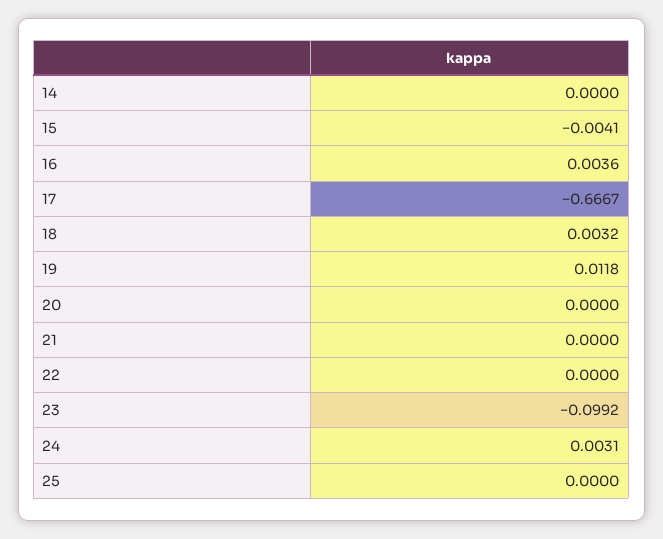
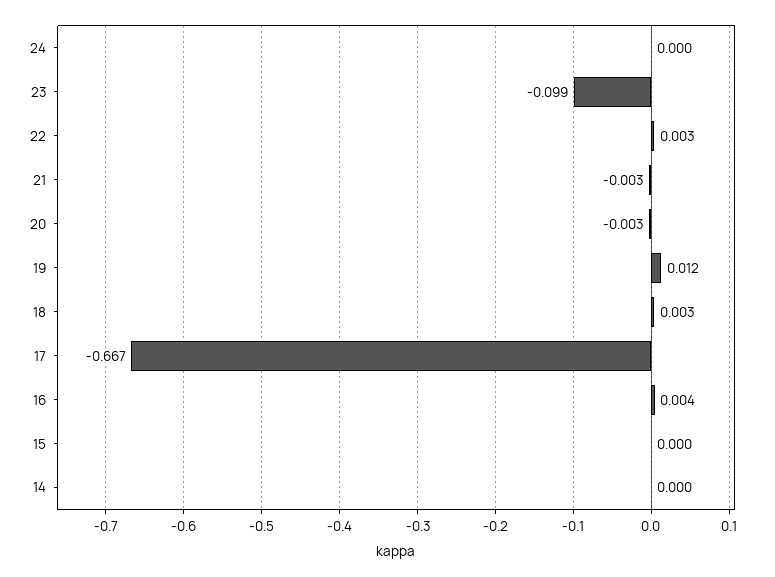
15: -0.0041 -> 0
20: 0 -> -0.003
21: 0 -> -0.003
22: 0 -> 0.003
24: 0.0031 -> 0
25: 0 -> none

